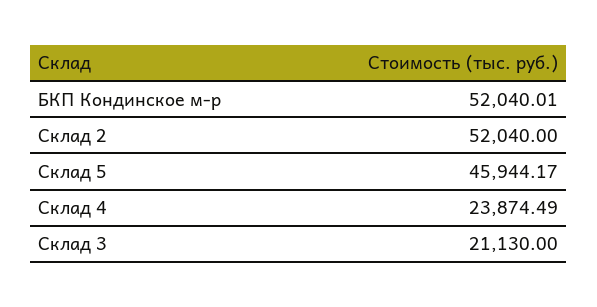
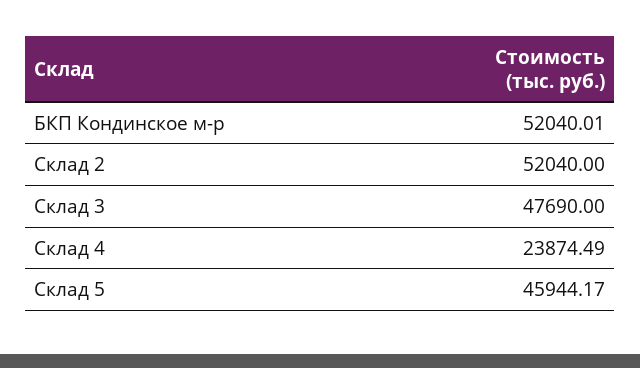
Склад 3: 21130 -> 47690

